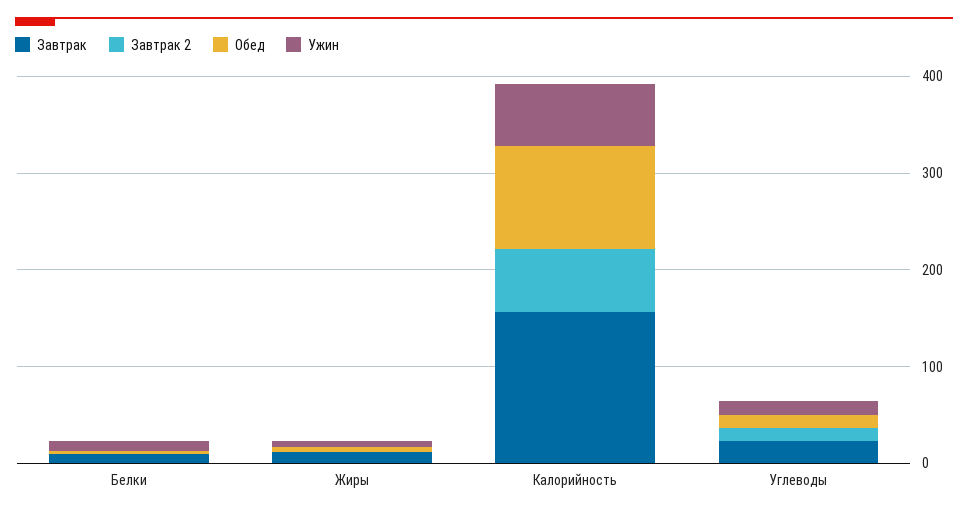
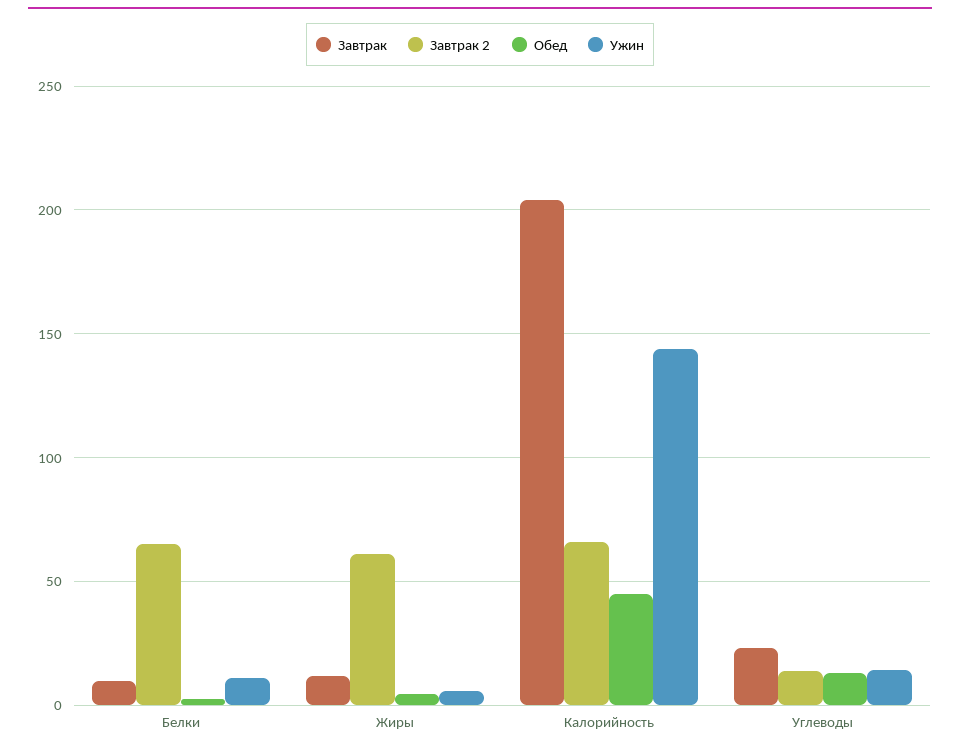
Завтрак 2, Белки: 0 -> 65
Завтрак 2, Жиры: 0 -> 60
Завтрак, Калорийность: 160 -> 205
Обед, Калорийность: 100 -> 45
Ужин, Калорийность: 60 -> 145

